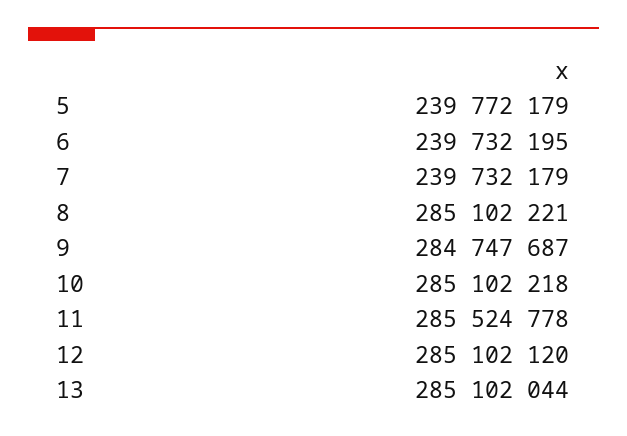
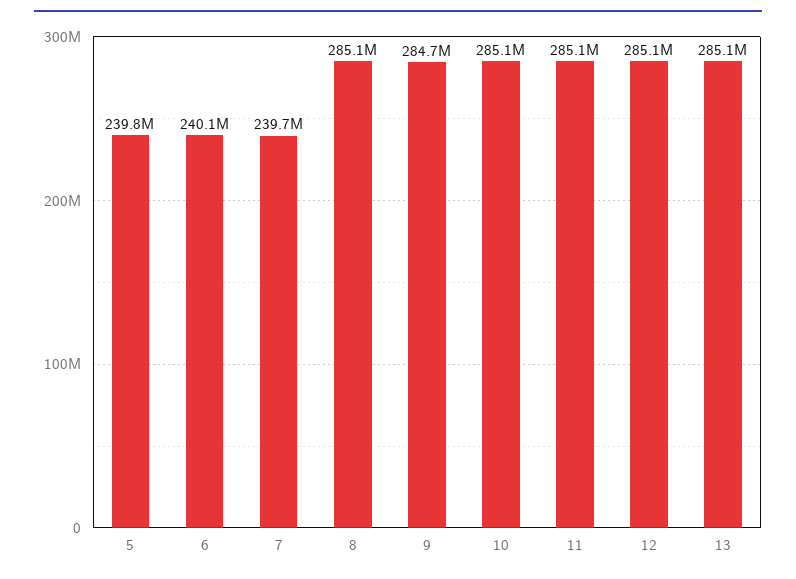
6: 239732195 -> 240100000
11: 285524778 -> 285100000

